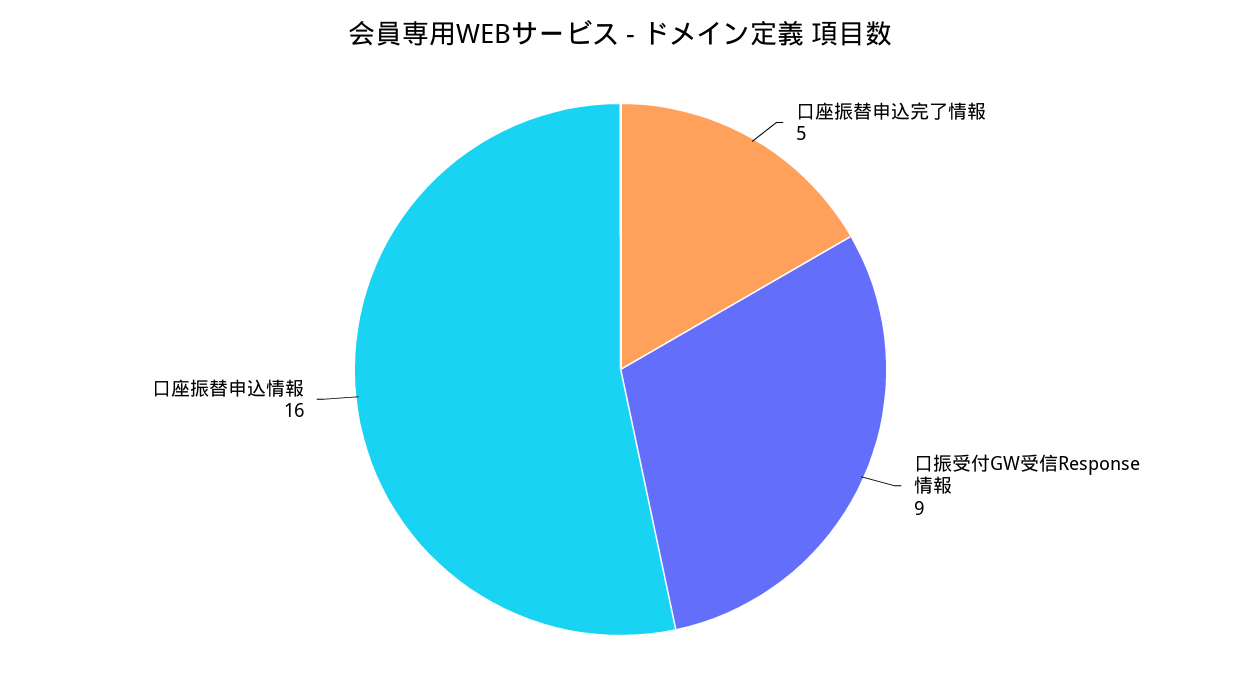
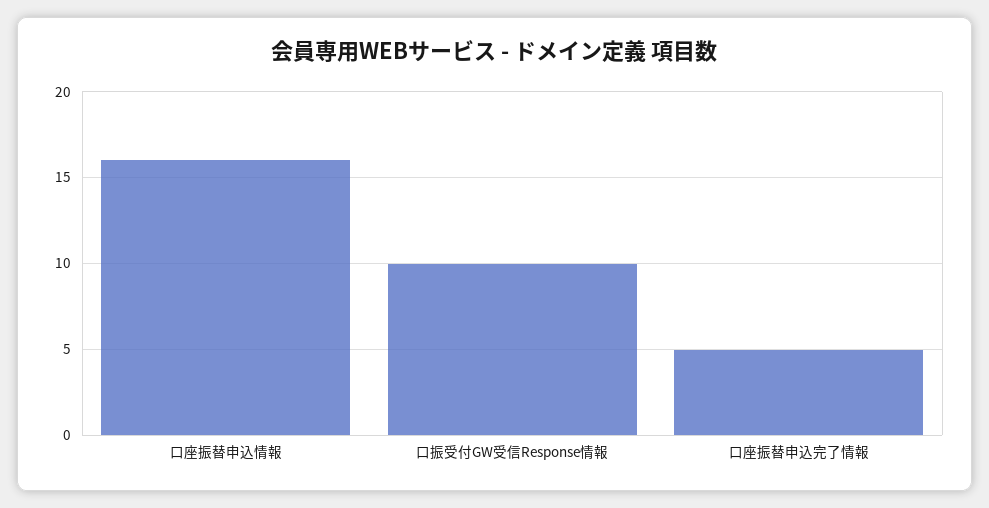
口振受付GW受信Response情報: 9 -> 10

